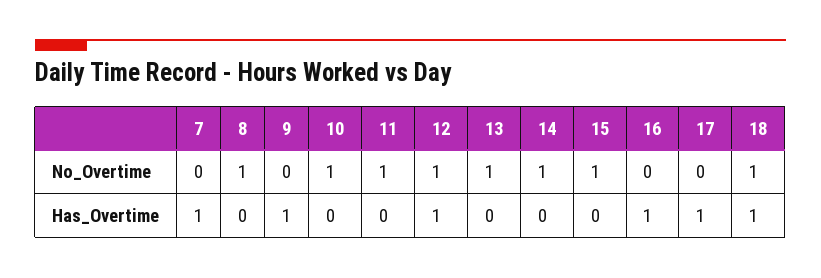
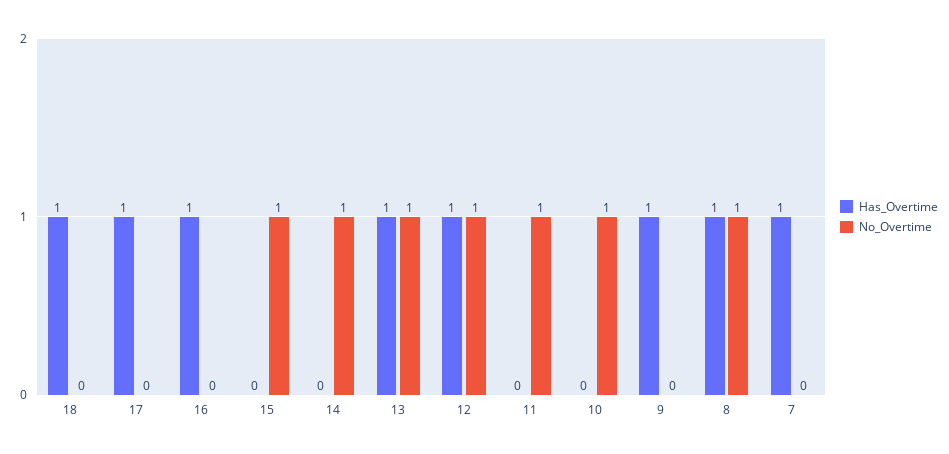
No_Overtime, 18: 1 -> 0
Has_Overtime, 8: 0 -> 1
Has_Overtime, 13: 0 -> 1

